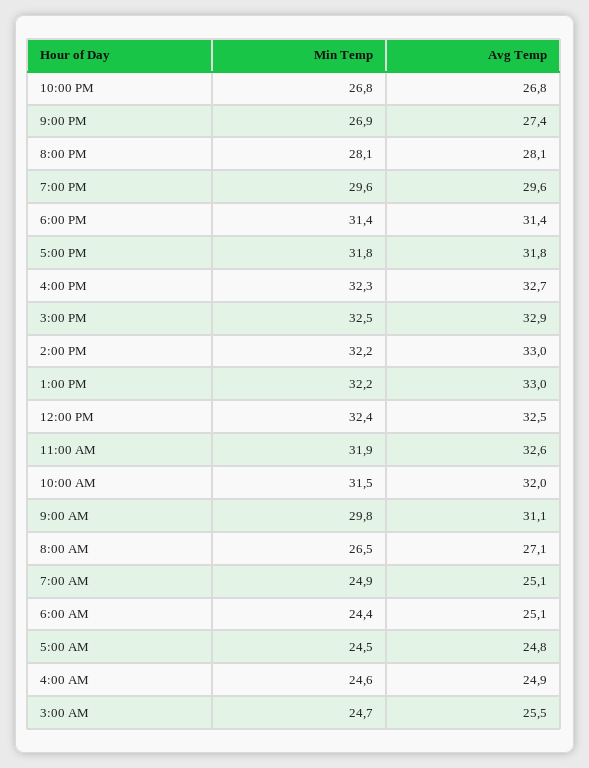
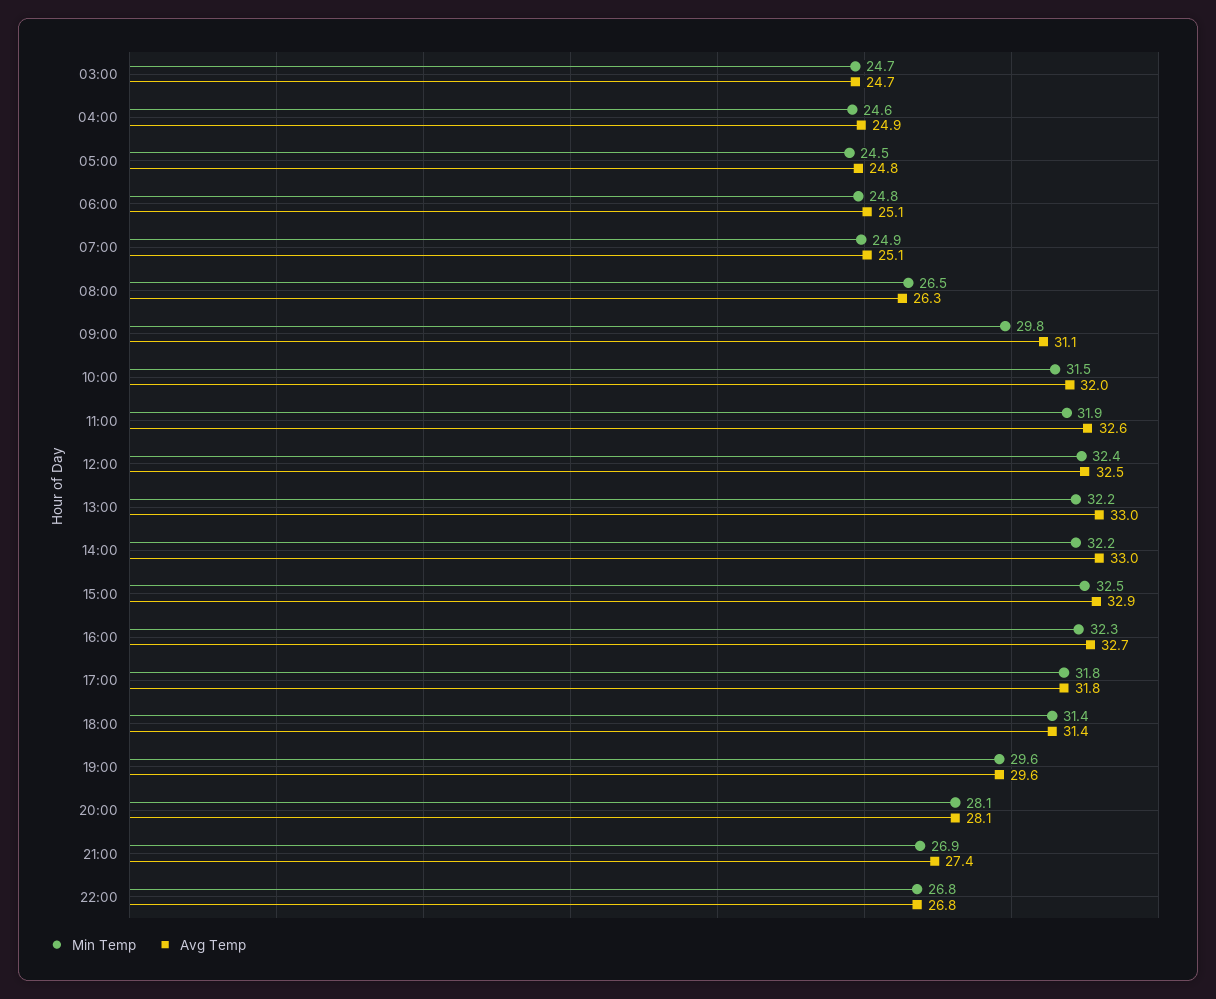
Avg Temp, 8:00 AM: 27.1 -> 26.3
Min Temp, 6:00 AM: 24.4 -> 24.8
Avg Temp, 3:00 AM: 25.5 -> 24.7

